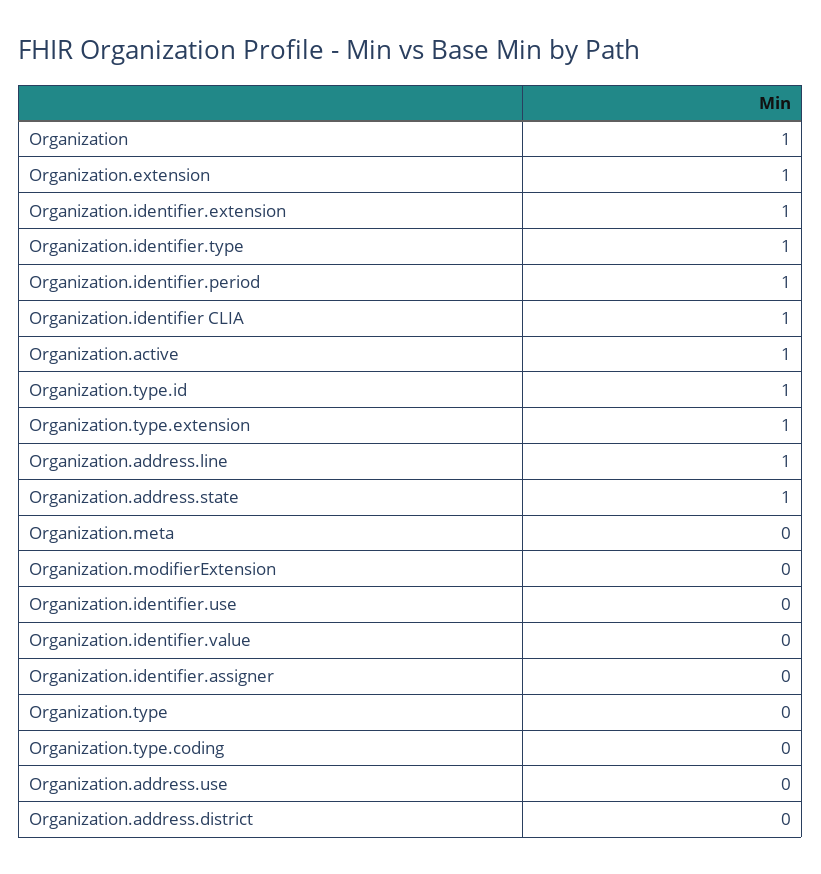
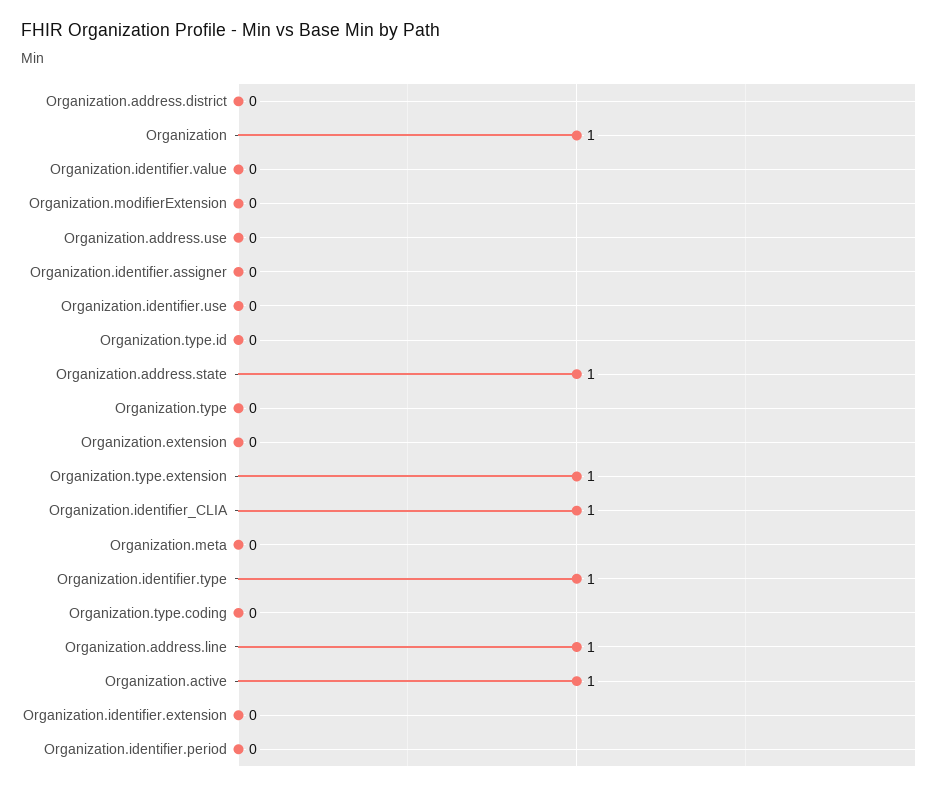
Organization.extension: 1 -> 0
Organization.identifier.extension: 1 -> 0
Organization.identifier.period: 1 -> 0
Organization.type.id: 1 -> 0

